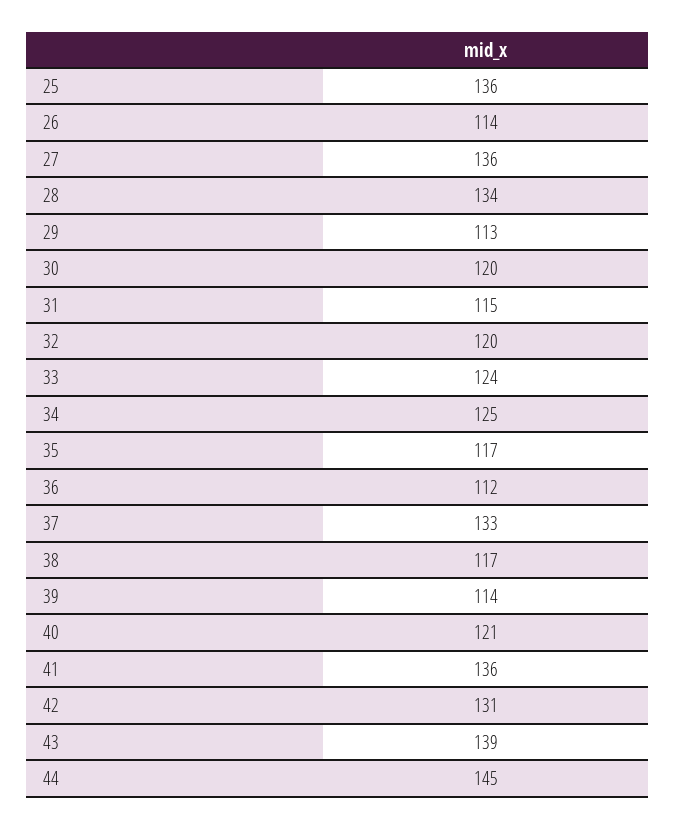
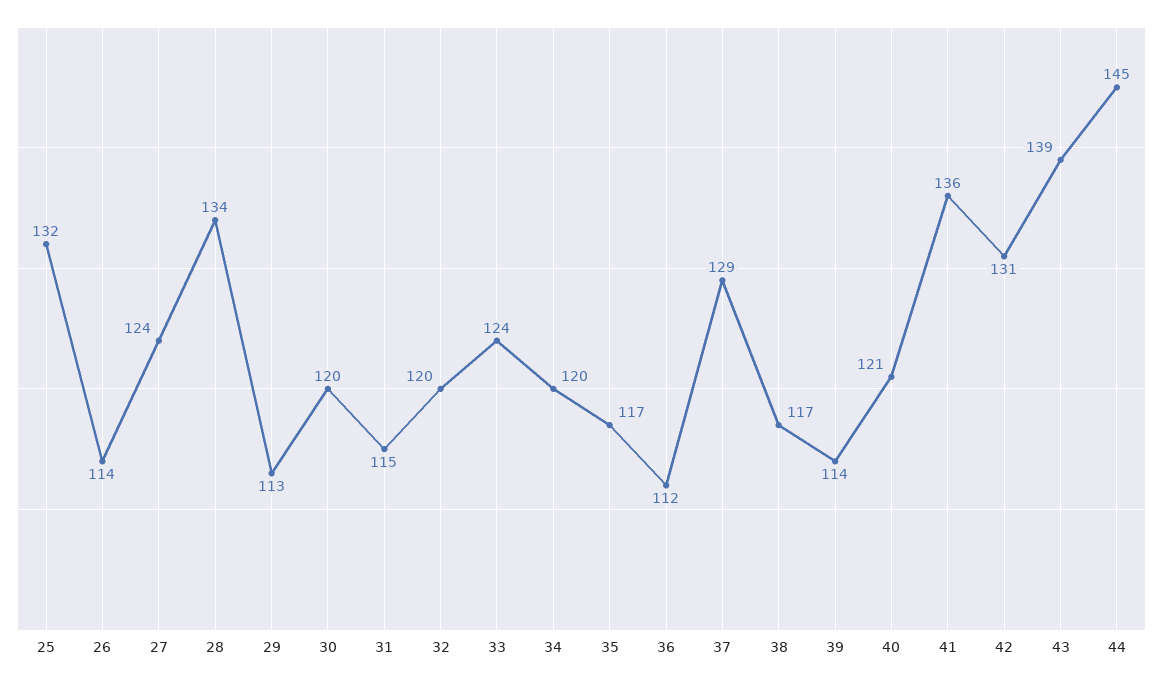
25: 136 -> 132
27: 136 -> 124
34: 125 -> 120
37: 133 -> 129

